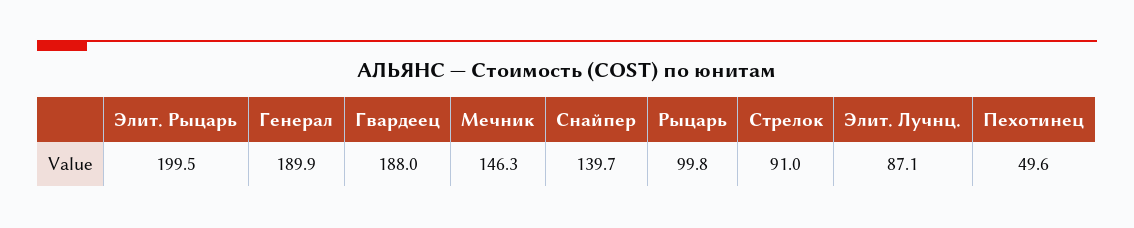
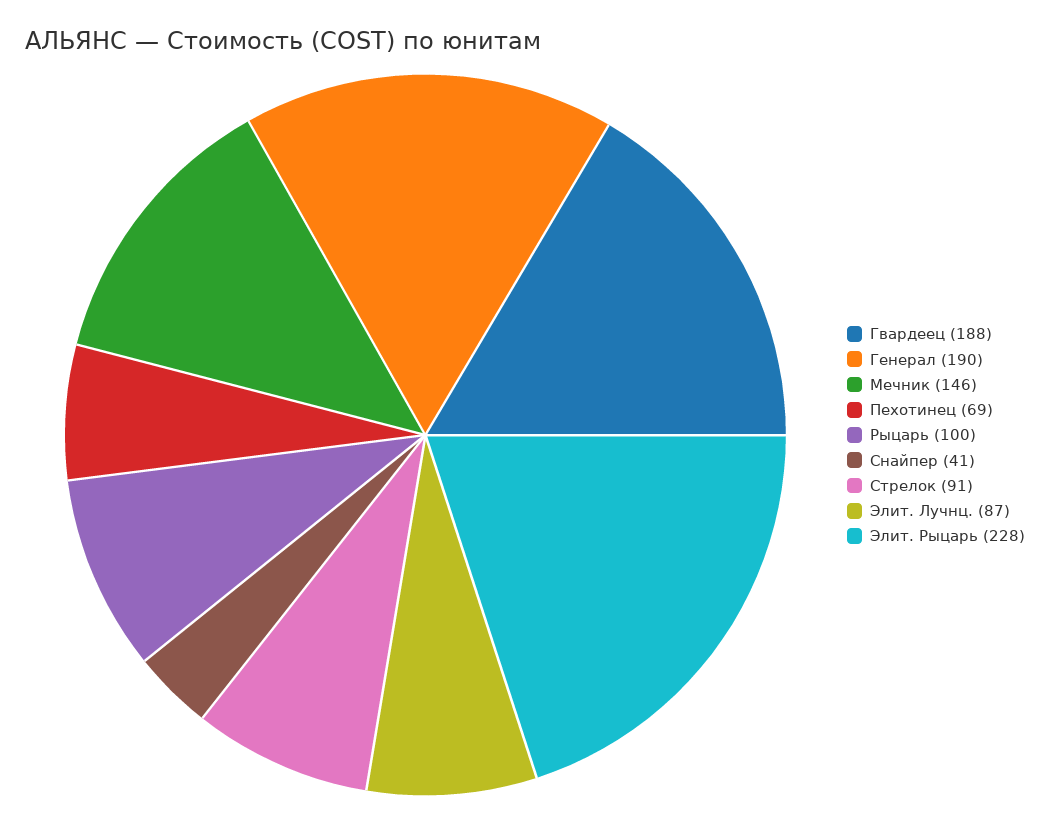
Элит. Рыцарь: 199.5 -> 228
Снайпер: 139.7 -> 41
Пехотинец: 49.6 -> 69

